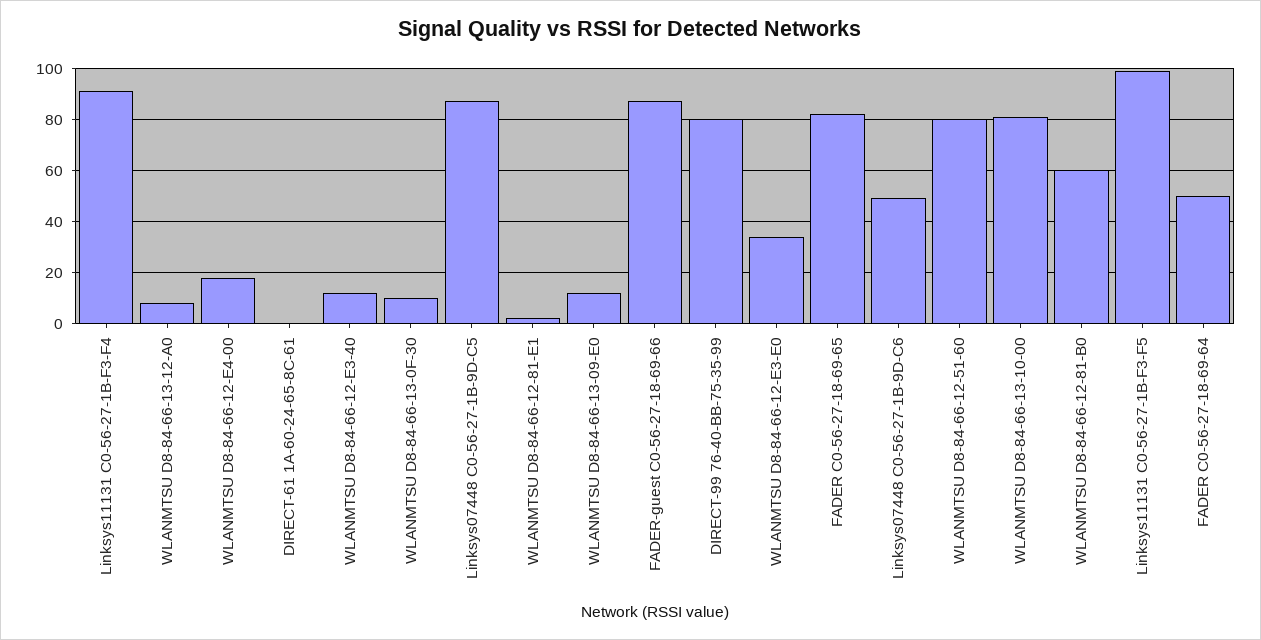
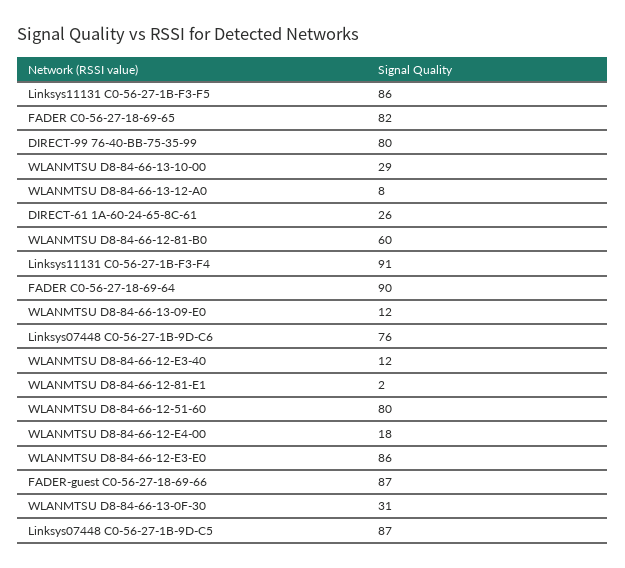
DIRECT-61 1A-60-24-65-8C-61: 0 -> 26
WLANMTSU D8-84-66-13-0F-30: 10 -> 31
WLANMTSU D8-84-66-12-E3-E0: 35 -> 86
Linksys07448 C0-56-27-1B-9D-C6: 50 -> 76
WLANMTSU D8-84-66-13-10-00: 80 -> 29
Linksys11131 C0-56-27-1B-F3-F5: 100 -> 86
FADER C0-56-27-18-69-64: 50 -> 90

